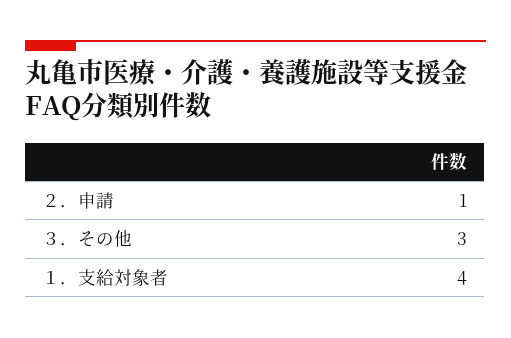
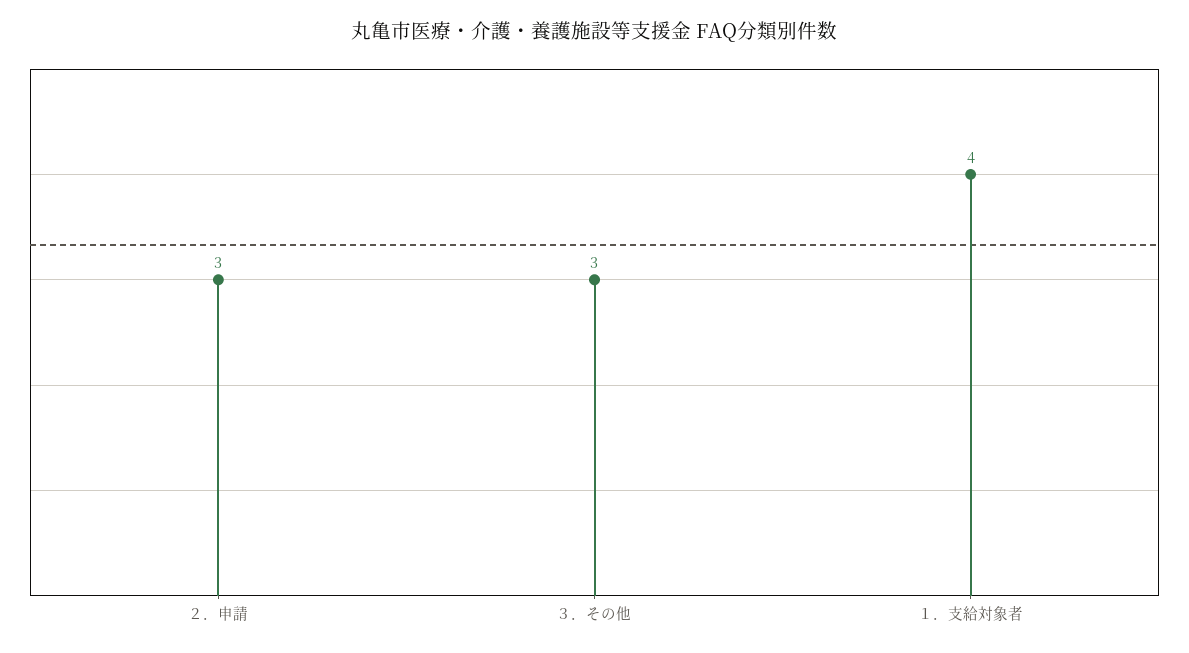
２．申請: 1 -> 3

